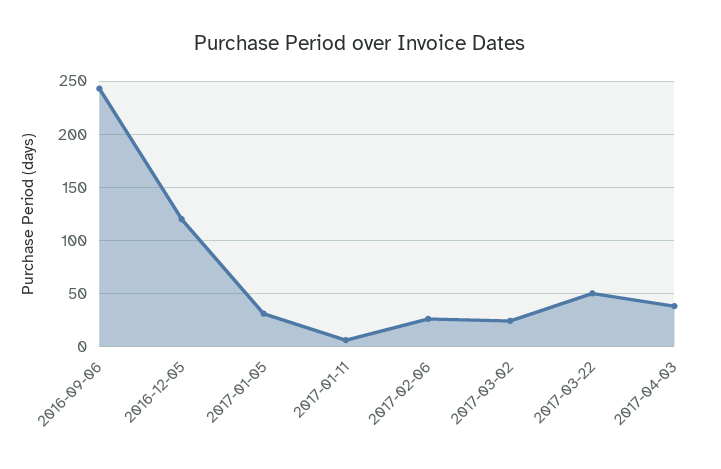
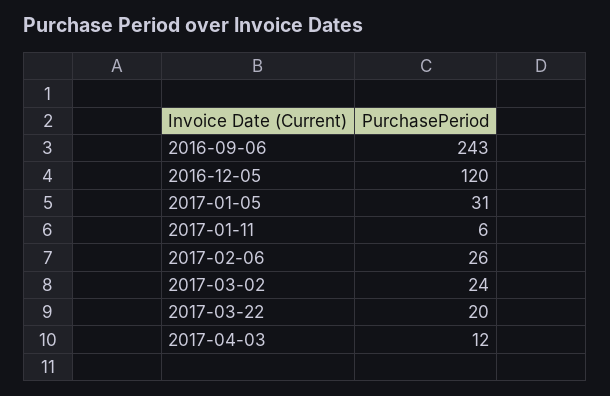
2017-03-22: 50 -> 20
2017-04-03: 40 -> 12

